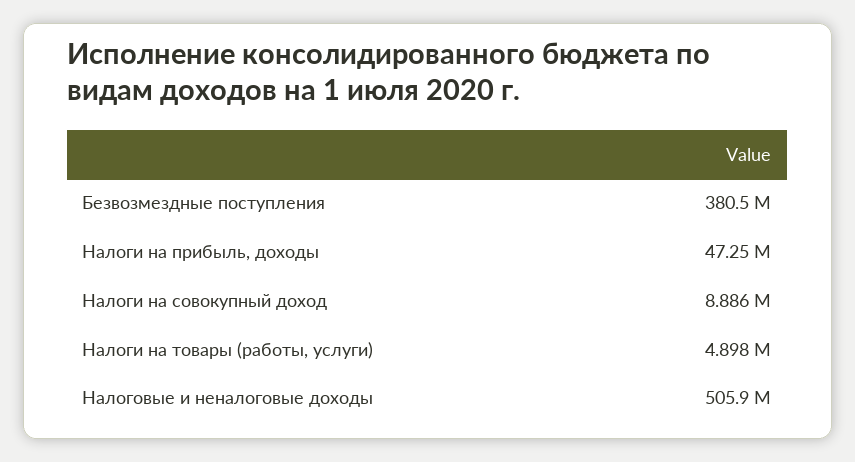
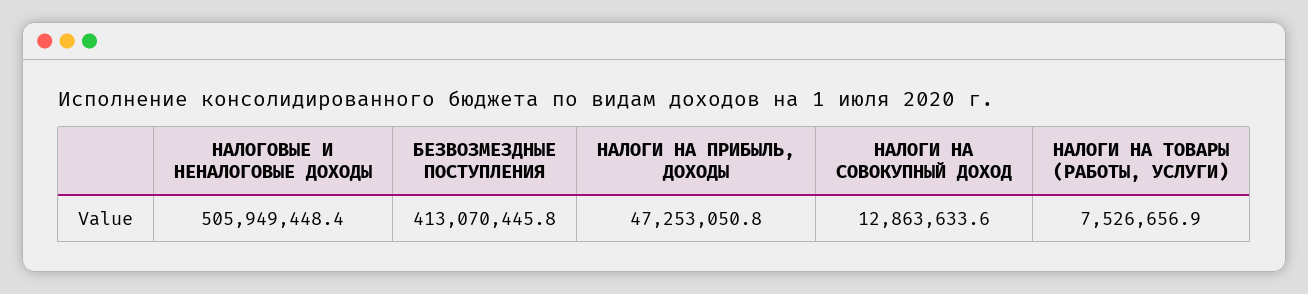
Безвозмездные поступления: 380500000 -> 413070445.8
Налоги на совокупный доход: 8886000 -> 12863633.6
Налоги на товары (работы, услуги): 4898000 -> 7526656.9

